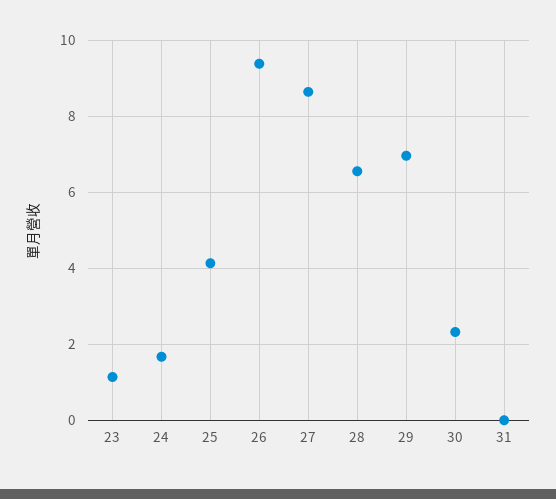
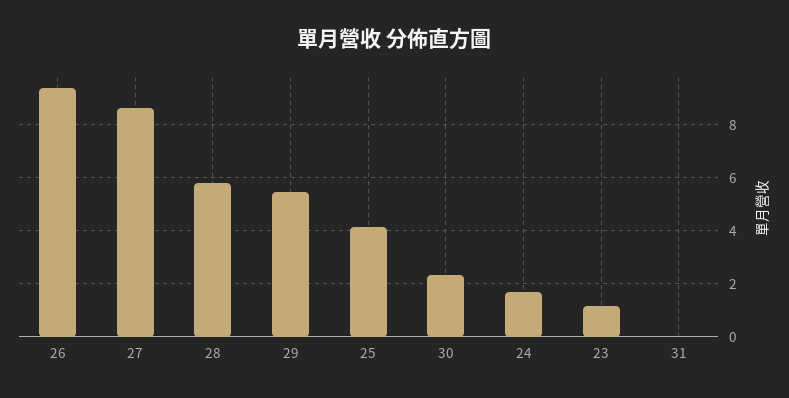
28: 6.6 -> 5.75
29: 7 -> 5.5

